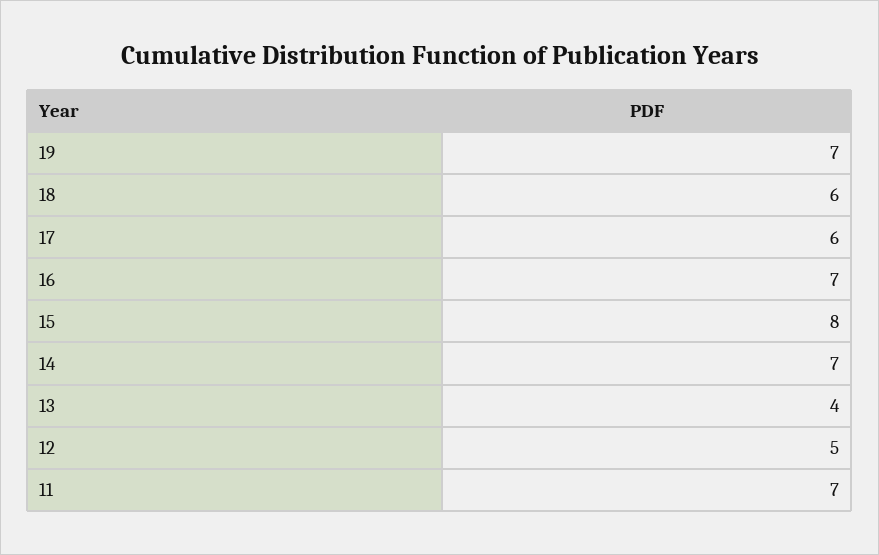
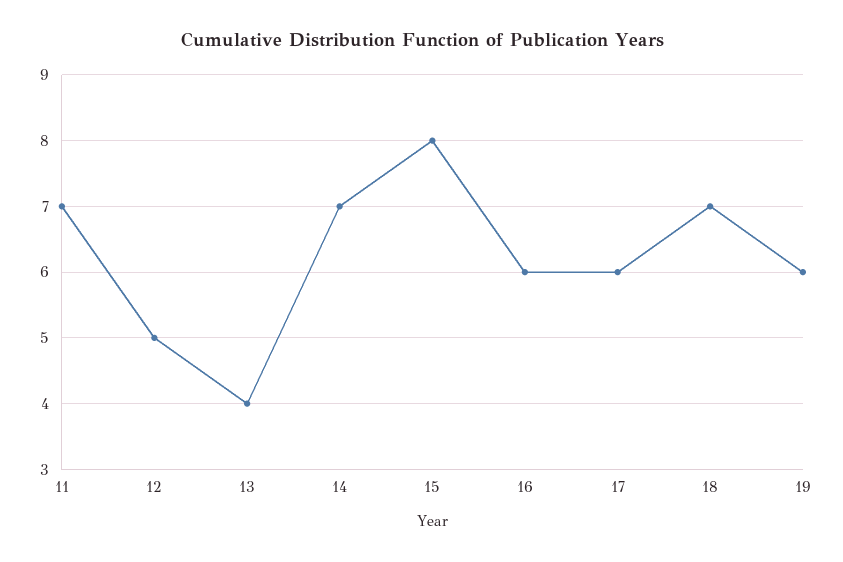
19: 7 -> 6
18: 6 -> 7
16: 7 -> 6

